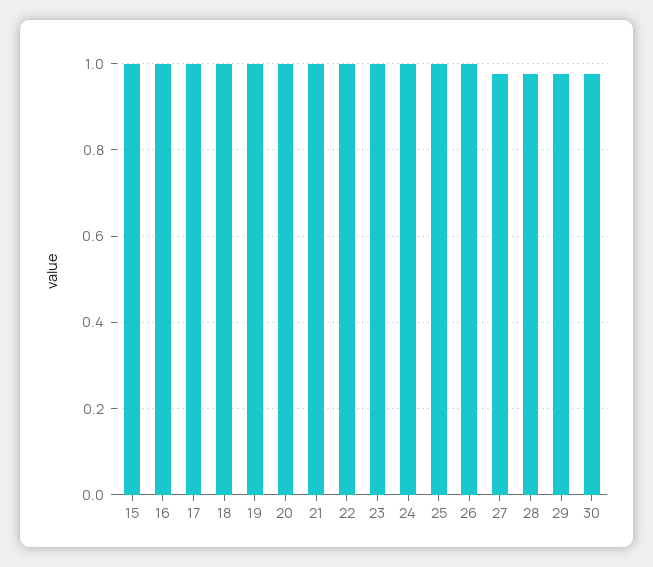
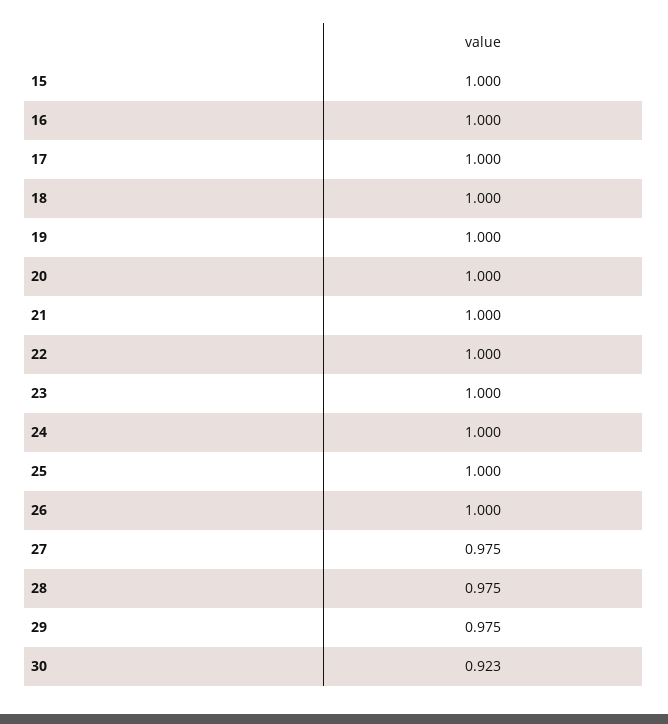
30: 0.98 -> 0.923

